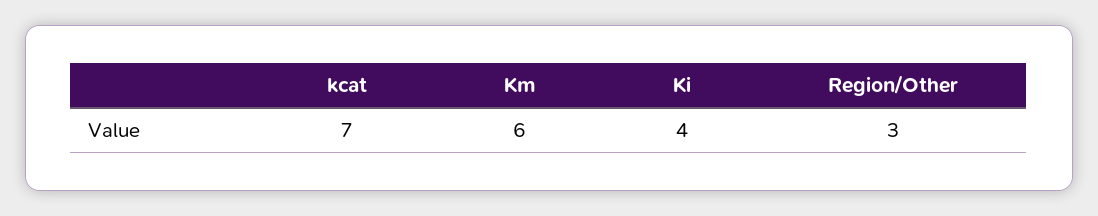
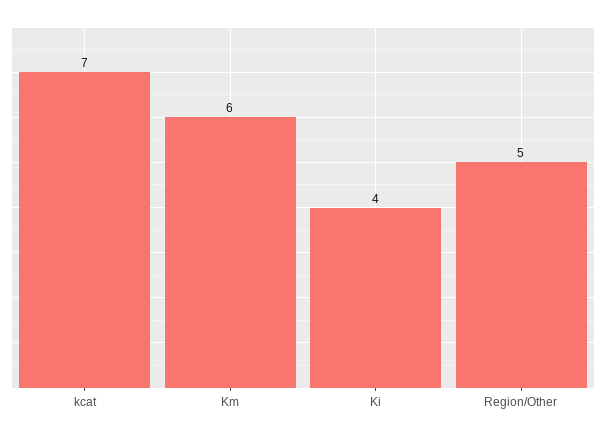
Region/Other: 3 -> 5

